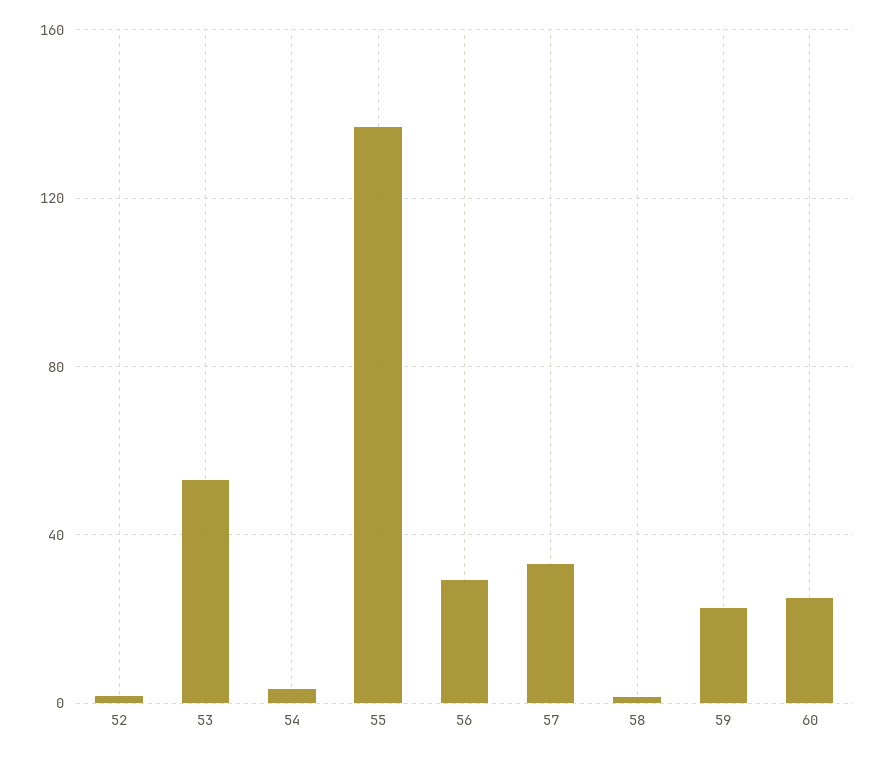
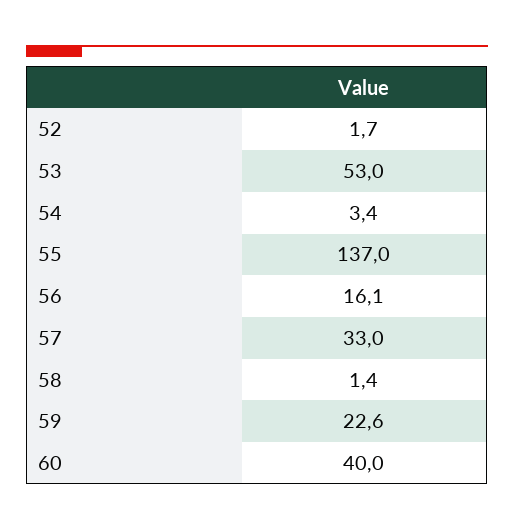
56: 30 -> 16.1
60: 25 -> 40

